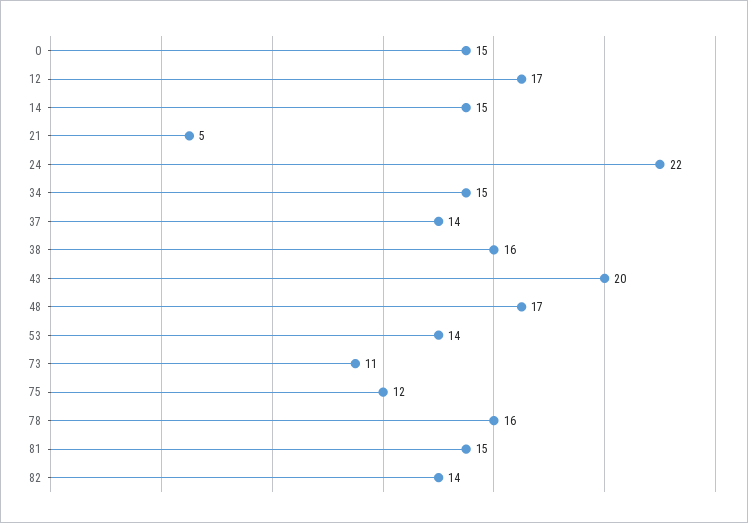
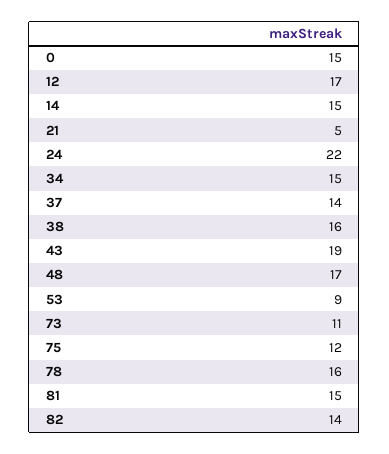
43: 20 -> 19
53: 14 -> 9

